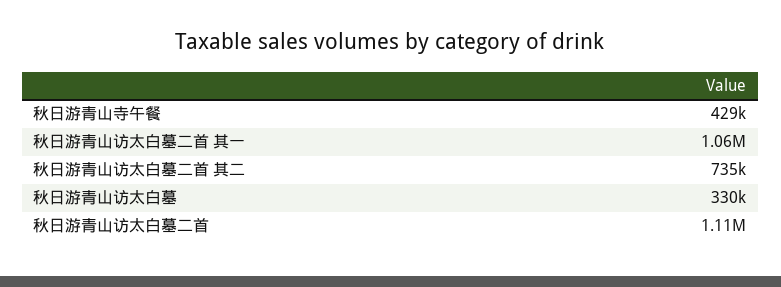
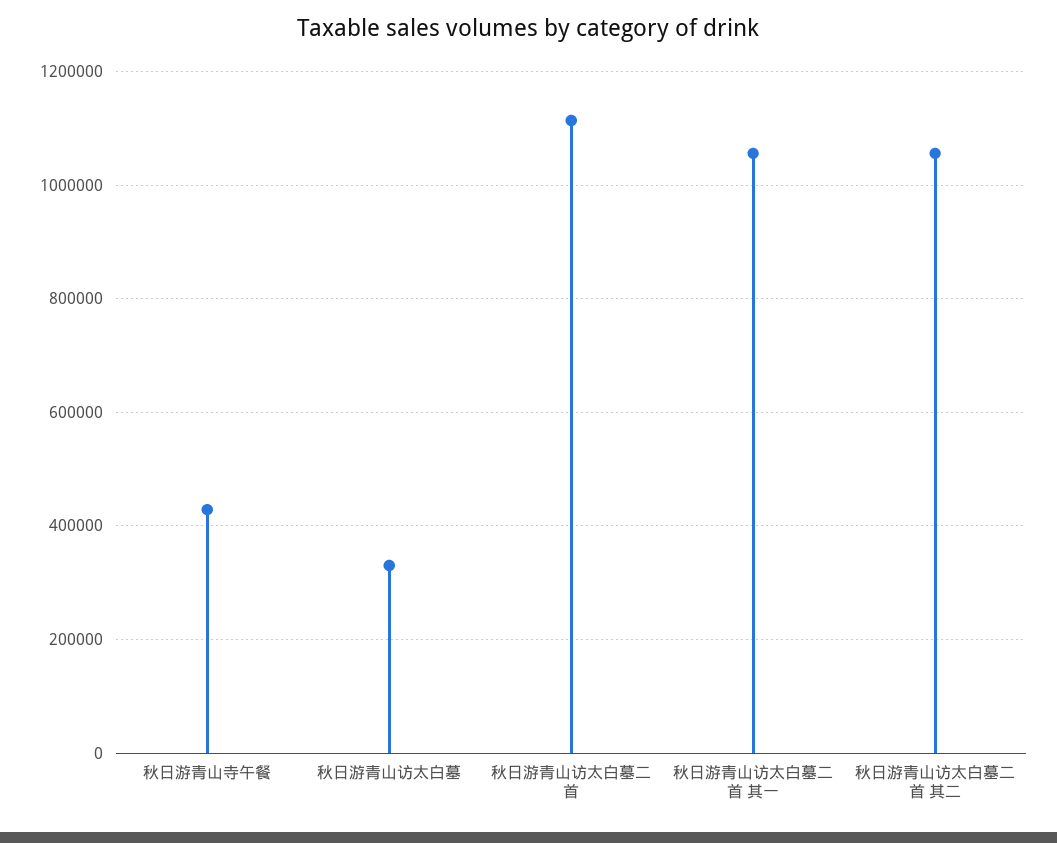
秋日游青山访太白墓二首 其二: 735000 -> 1060000

